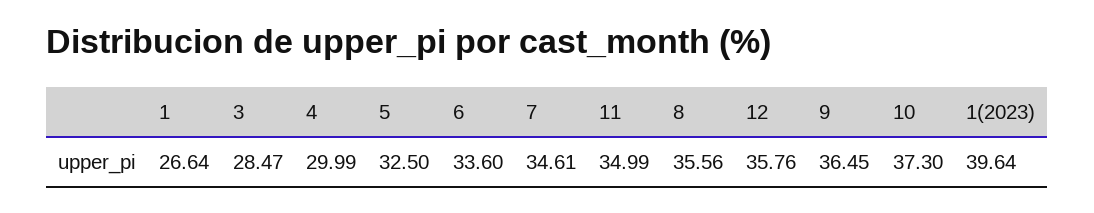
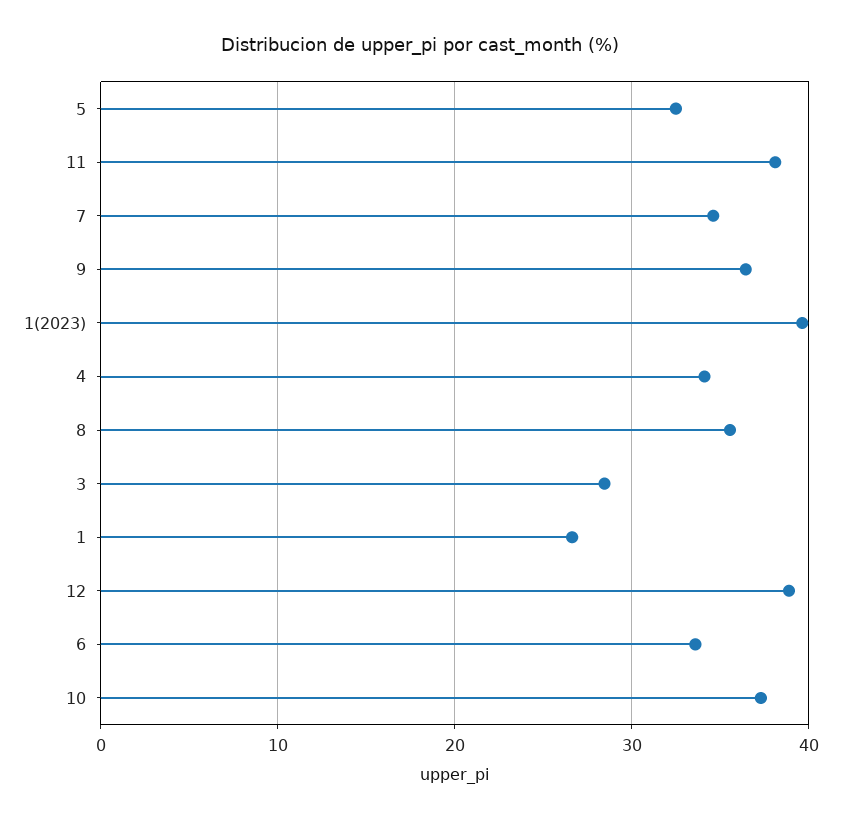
4: 29.99 -> 34
11: 34.99 -> 38
12: 35.76 -> 39

